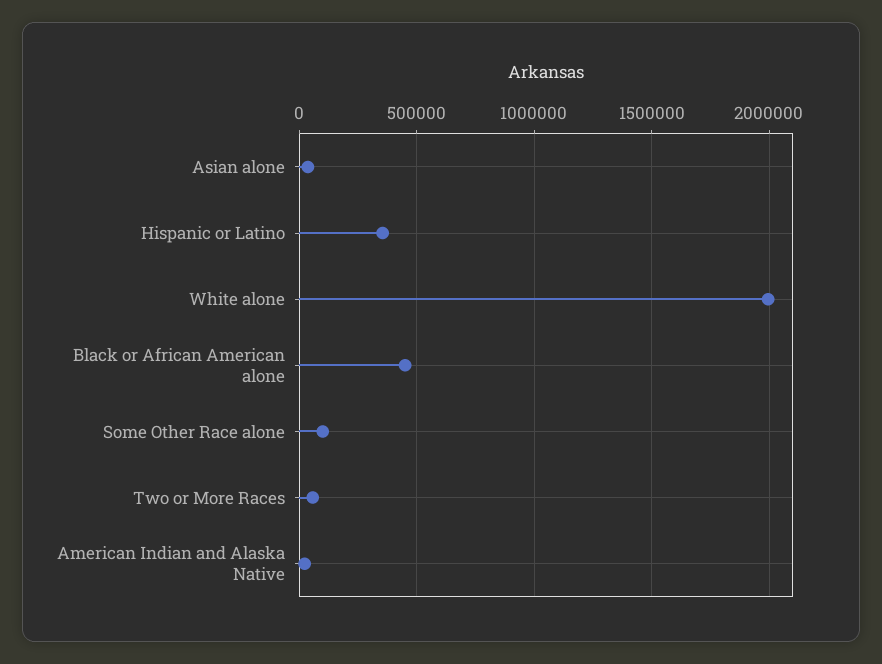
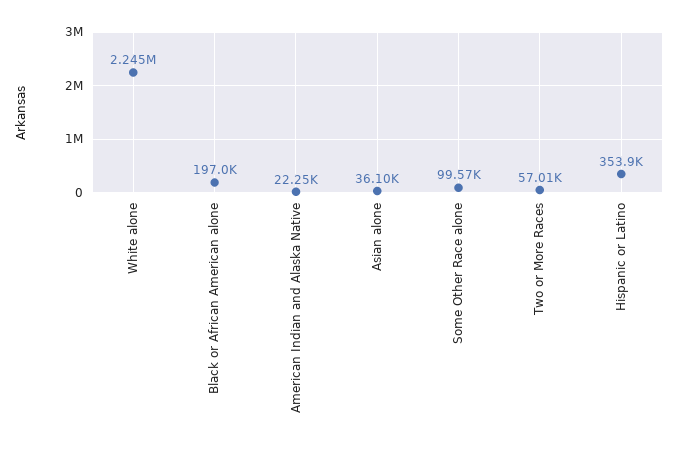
White alone: 2000000 -> 2245000
Black or African American alone: 450000 -> 197000

